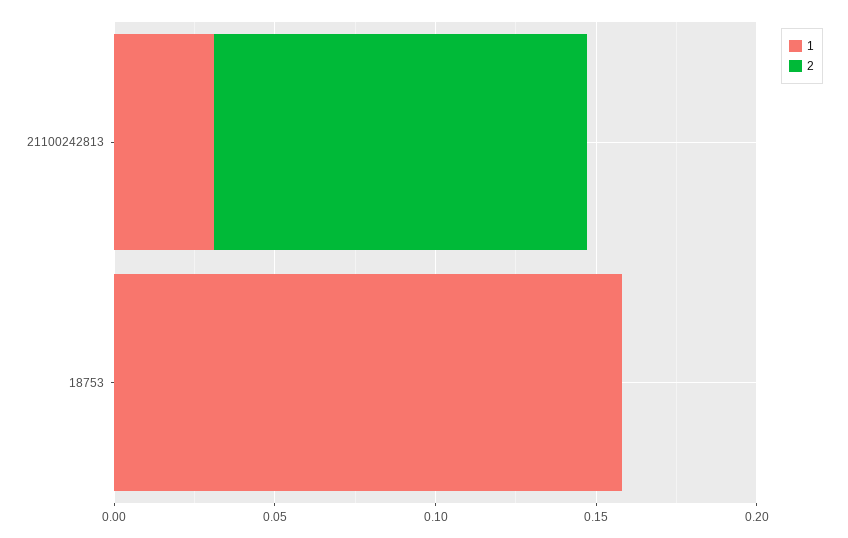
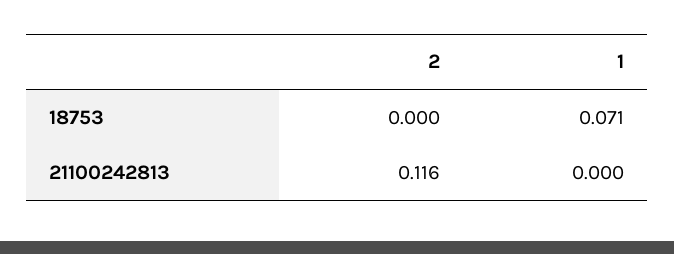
1, 21100242813: 0.03 -> 0
1, 18753: 0.16 -> 0.071

